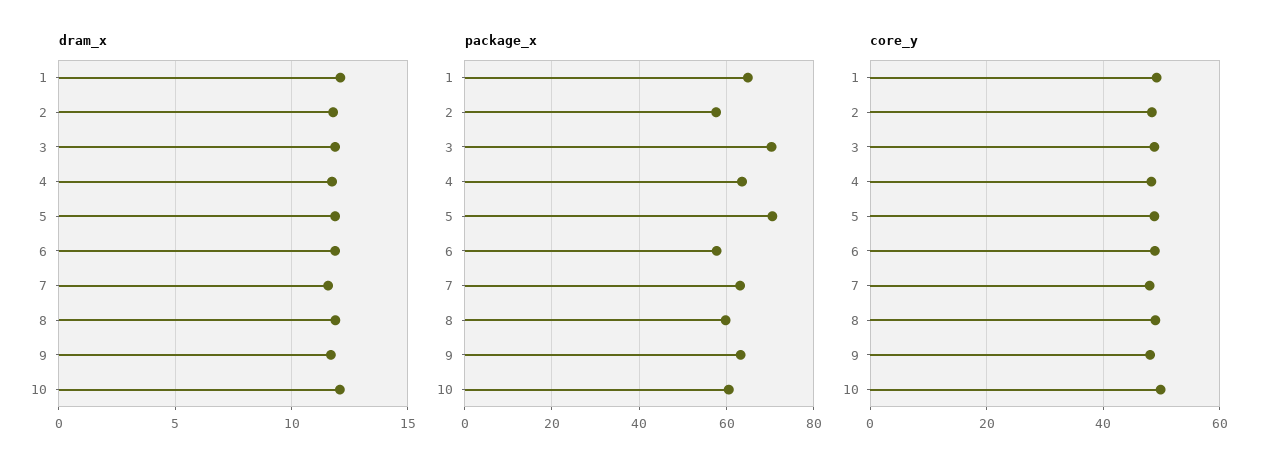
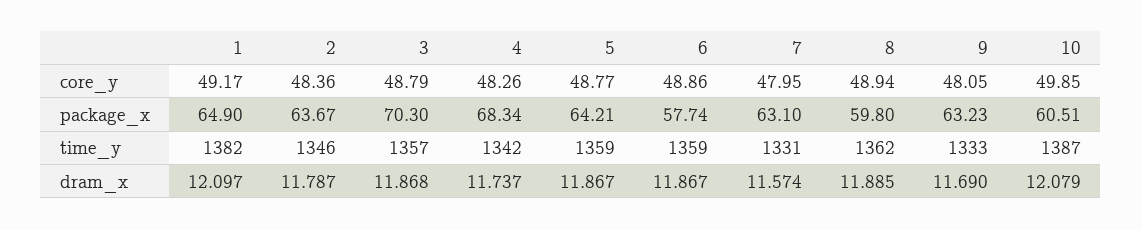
package_x, 2: 58 -> 63.67
package_x, 4: 64 -> 68.34
package_x, 5: 70 -> 64.21
time_y, 1: none -> 1382
time_y, 2: none -> 1346
time_y, 3: none -> 1357
time_y, 4: none -> 1342
time_y, 5: none -> 1359
time_y, 6: none -> 1359
time_y, 7: none -> 1331
time_y, 8: none -> 1362
time_y, 9: none -> 1333
time_y, 10: none -> 1387

